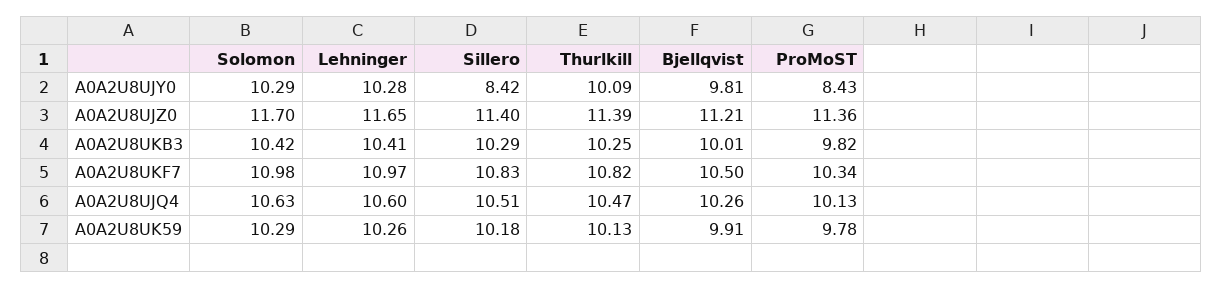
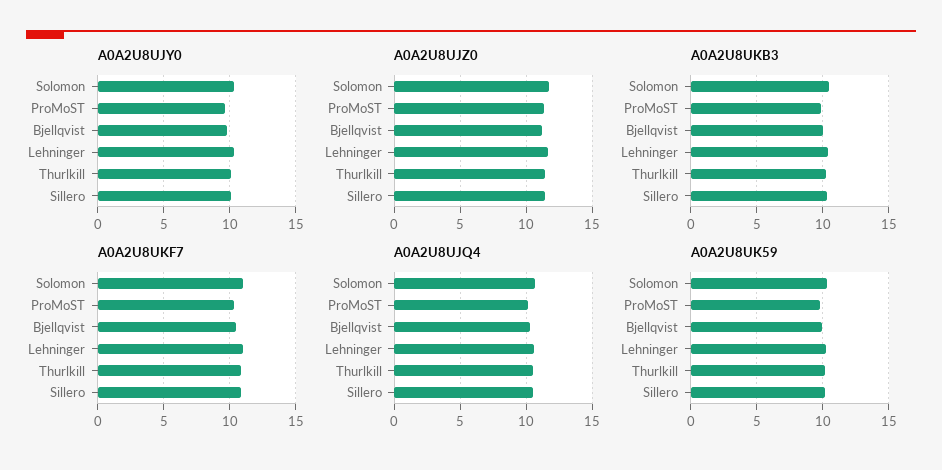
A0A2U8UJY0, Sillero: 8.42 -> 10
A0A2U8UJY0, ProMoST: 8.43 -> 9.5

